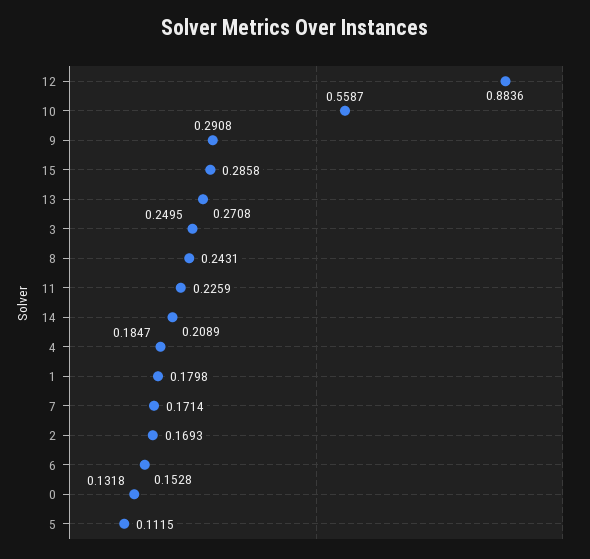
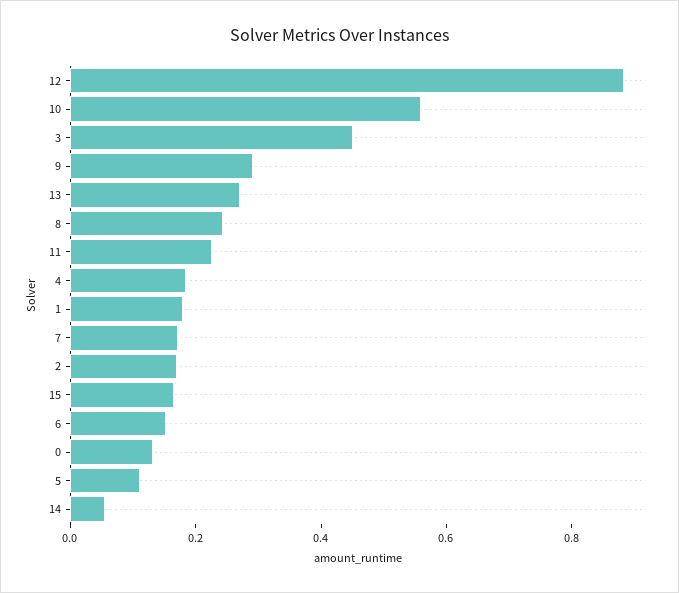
15: 0.2858 -> 0.15
3: 0.2495 -> 0.45
14: 0.2089 -> 0.05

